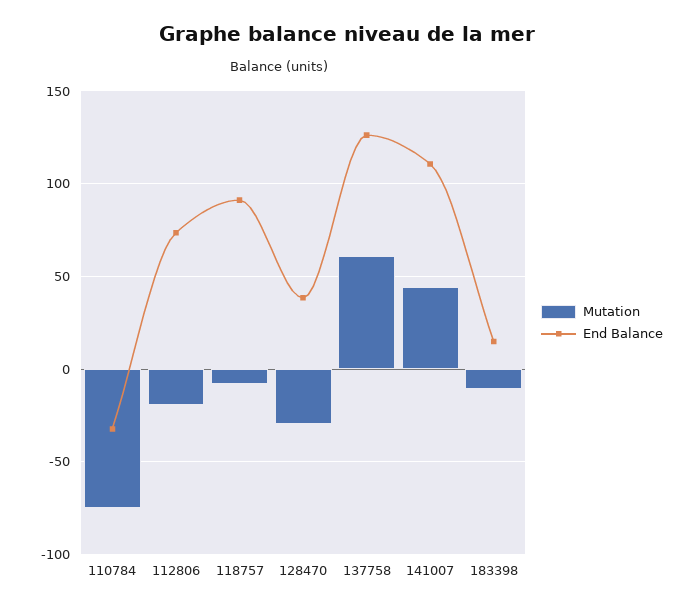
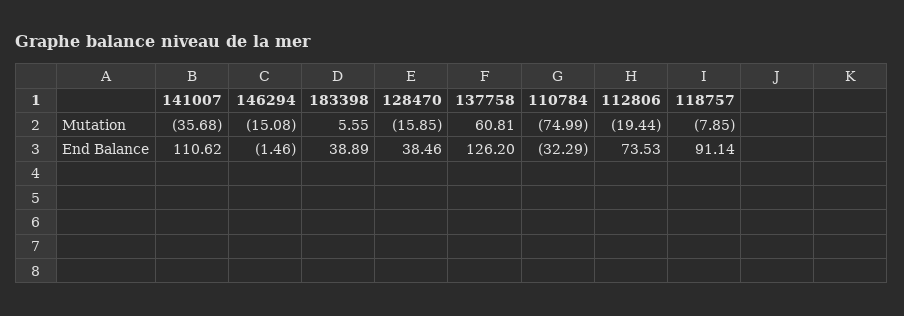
Mutation, 128470: -30 -> -15.85
Mutation, 141007: 45 -> -35.68
Mutation, 183398: -10 -> 5.55
End Balance, 183398: 15 -> 38.89
Mutation, 146294: none -> -15.08
End Balance, 146294: none -> -1.46

